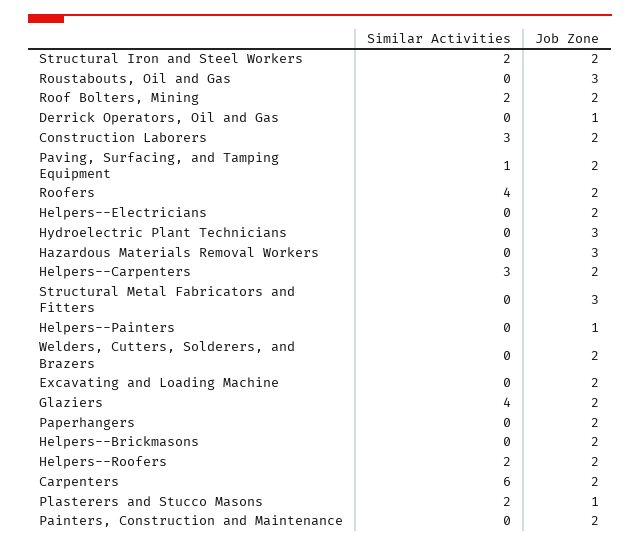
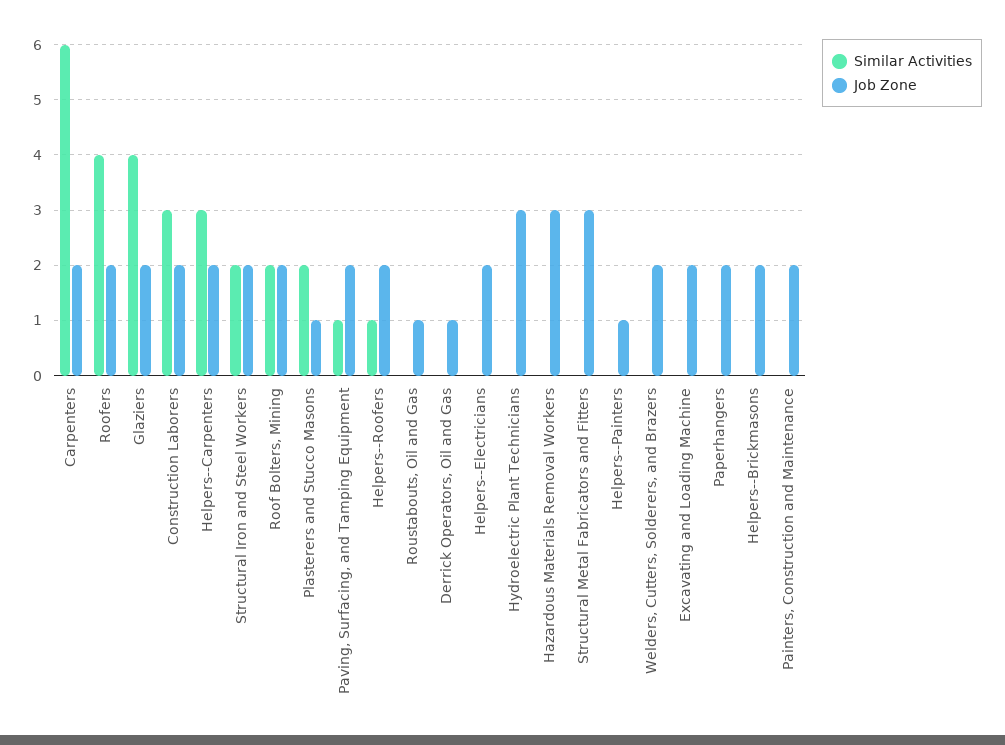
Job Zone, Roustabouts, Oil and Gas: 3 -> 1
Similar Activities, Helpers--Roofers: 2 -> 1

